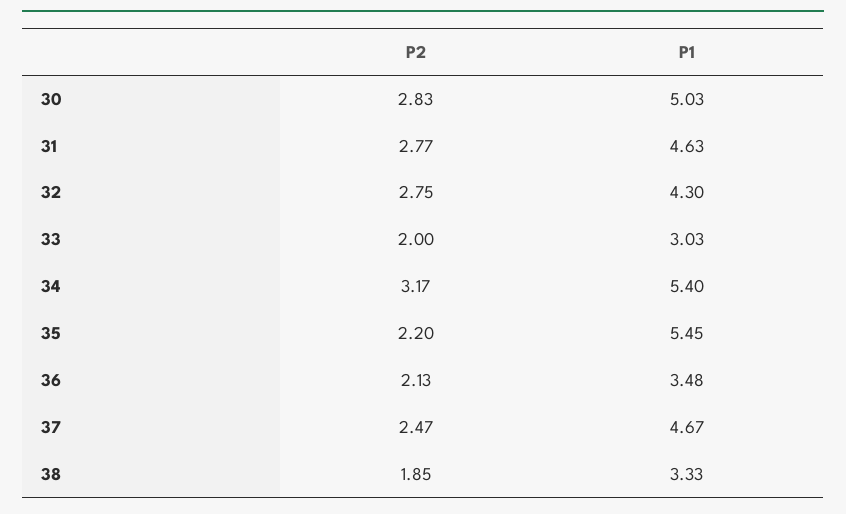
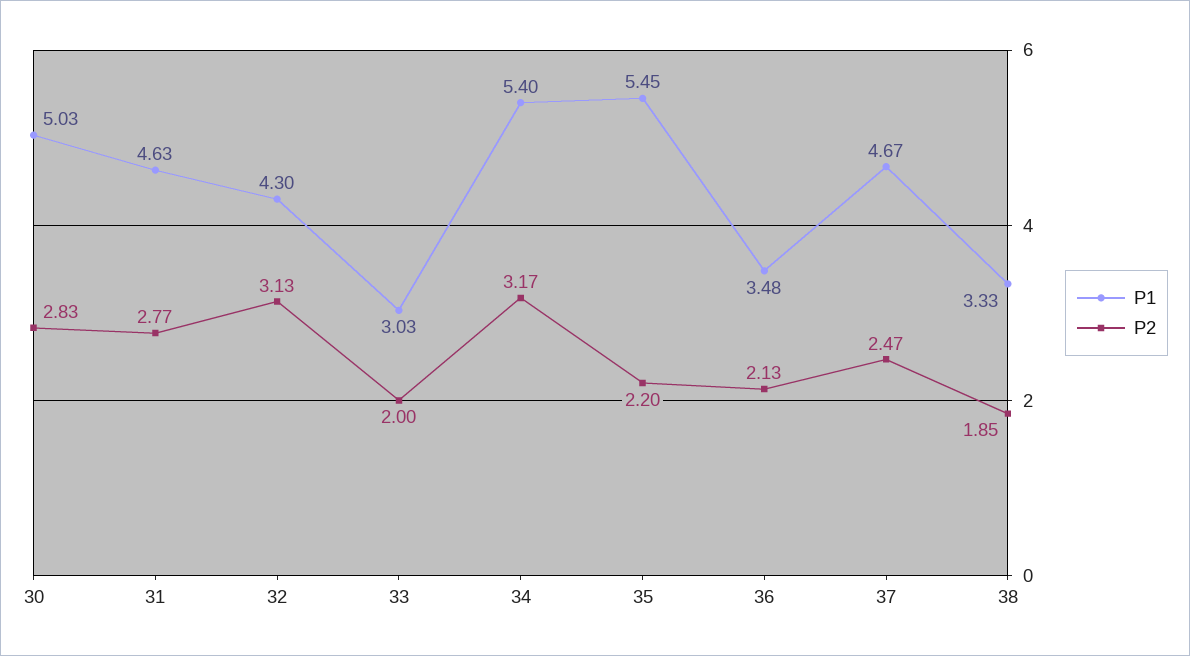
P2, 32: 2.75 -> 3.13

